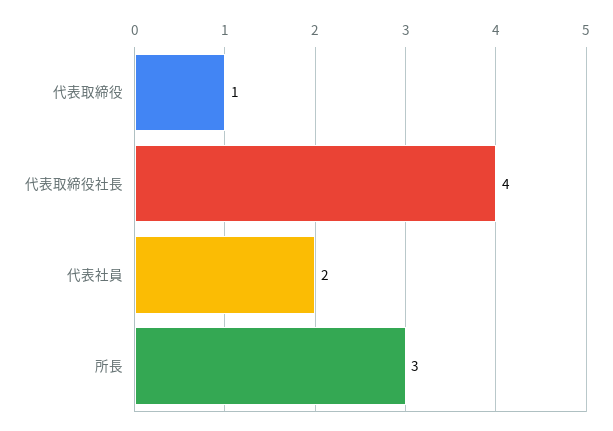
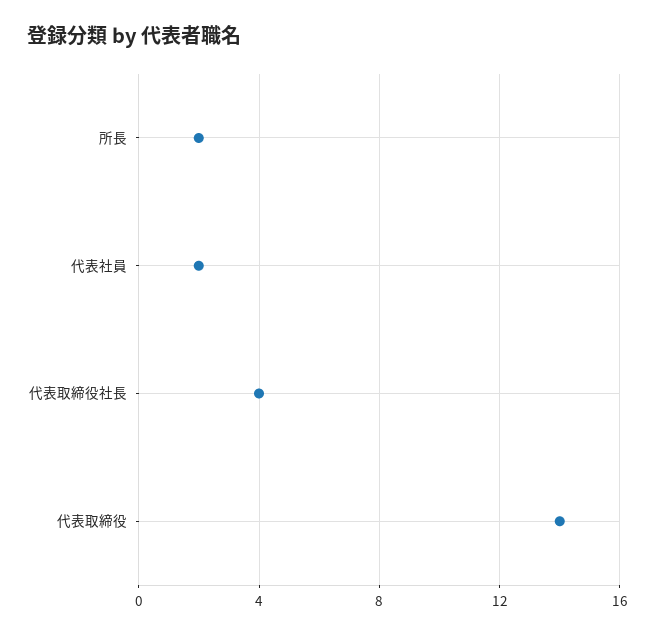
代表取締役: 1 -> 14
所長: 3 -> 2

